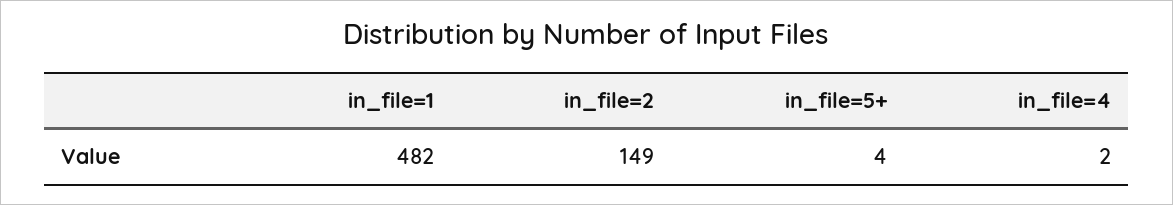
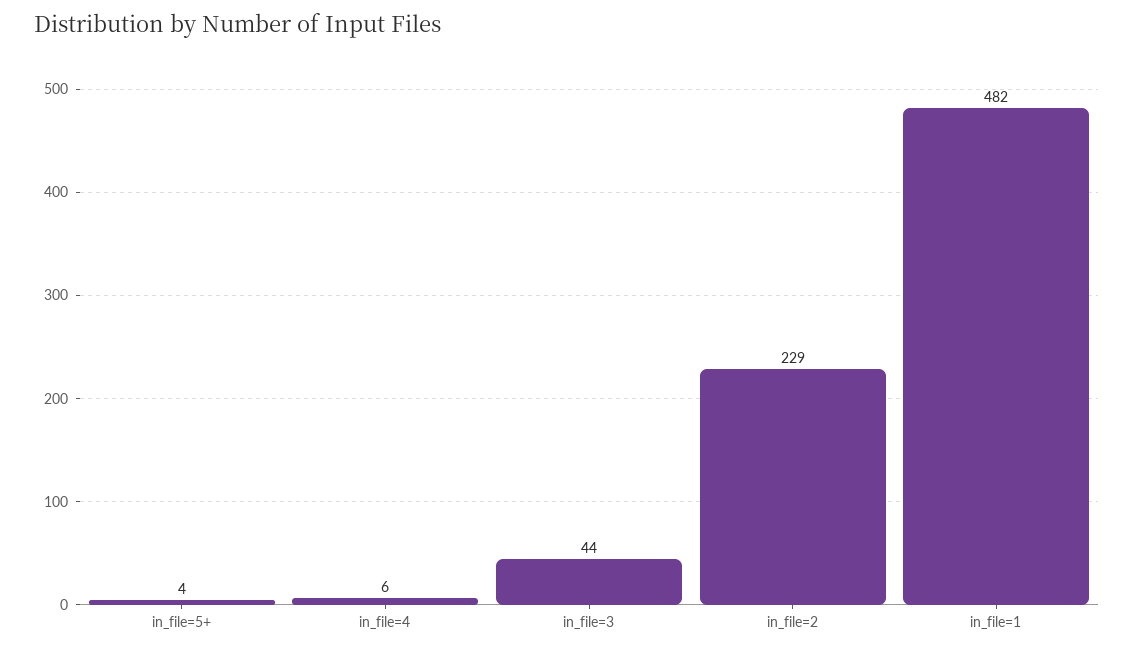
in_file=2: 149 -> 229
in_file=4: 2 -> 6
in_file=3: none -> 44

